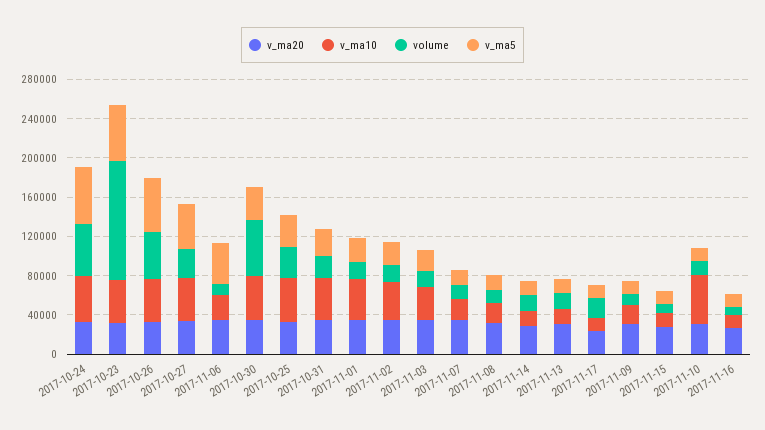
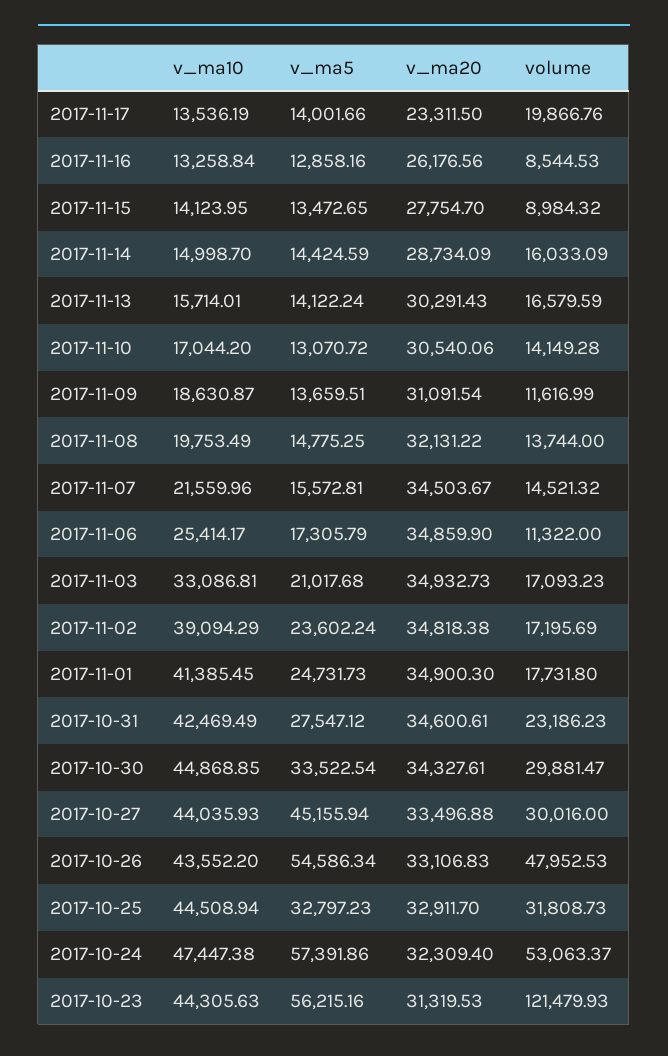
v_ma5, 2017-11-06: 40000 -> 17305.79
volume, 2017-10-30: 60000 -> 29881.47
v_ma10, 2017-11-10: 50000 -> 17044.2

